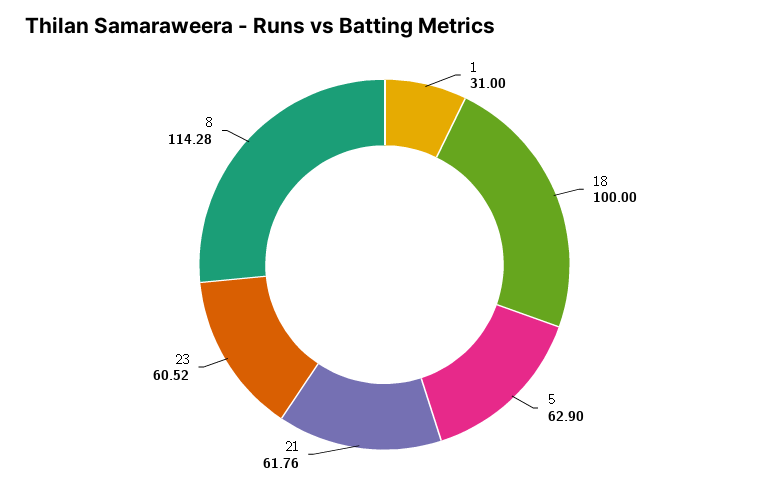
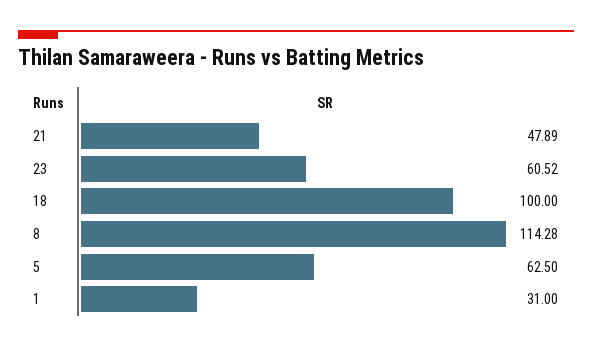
5: 62.9 -> 62.5
21: 61.76 -> 47.89

